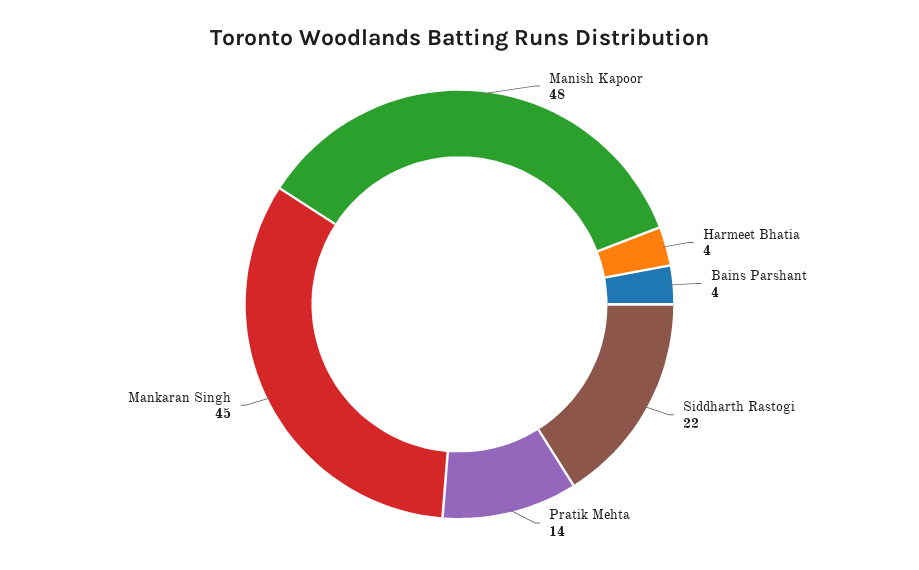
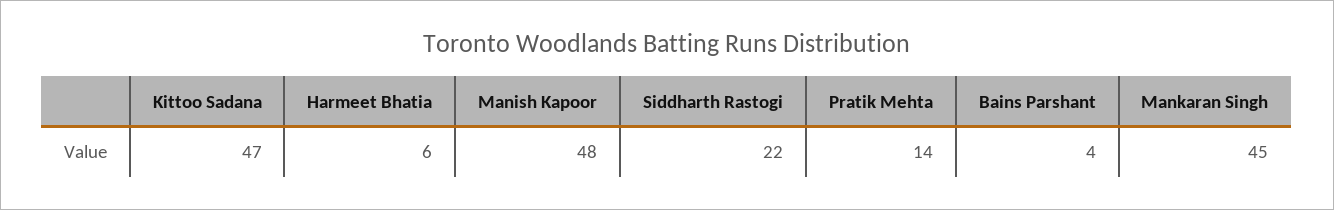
Harmeet Bhatia: 4 -> 6
Kittoo Sadana: none -> 47

